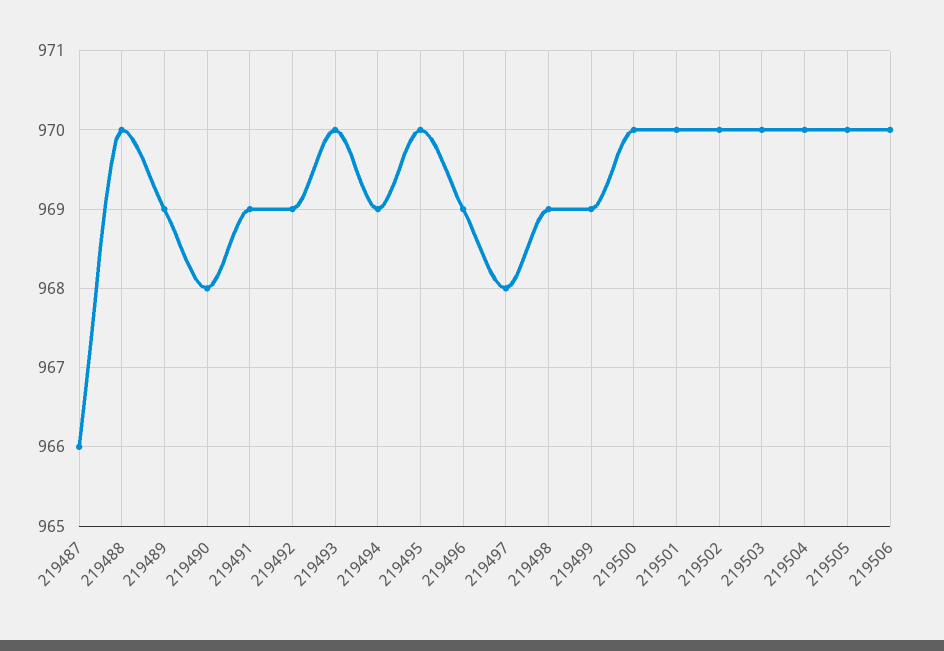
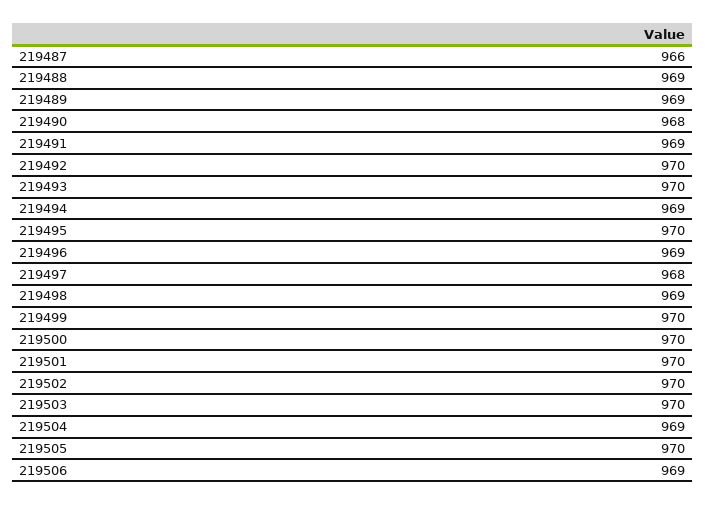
219488: 970 -> 969
219492: 969 -> 970
219499: 969 -> 970
219504: 970 -> 969
219506: 970 -> 969

